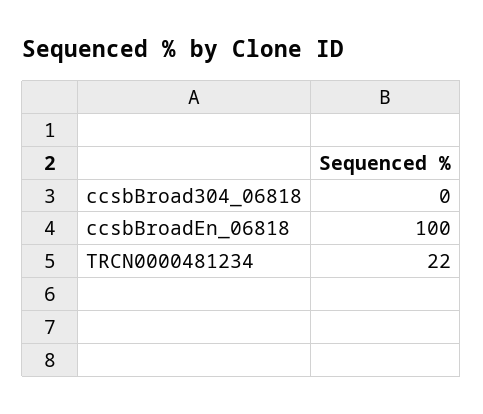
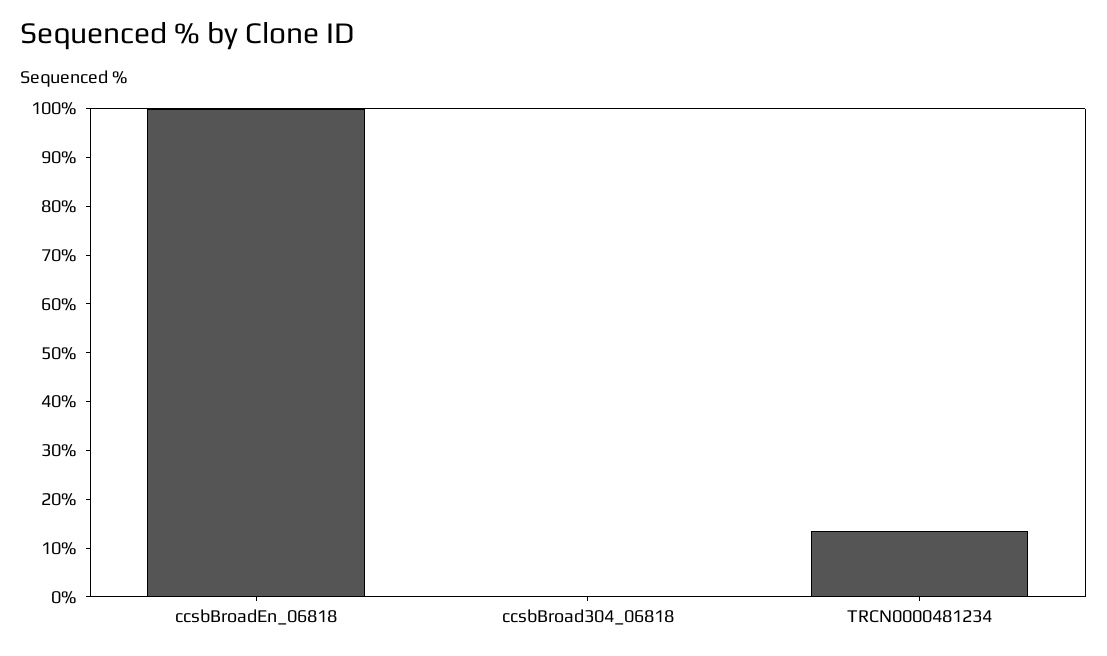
TRCN0000481234: 22 -> 14

